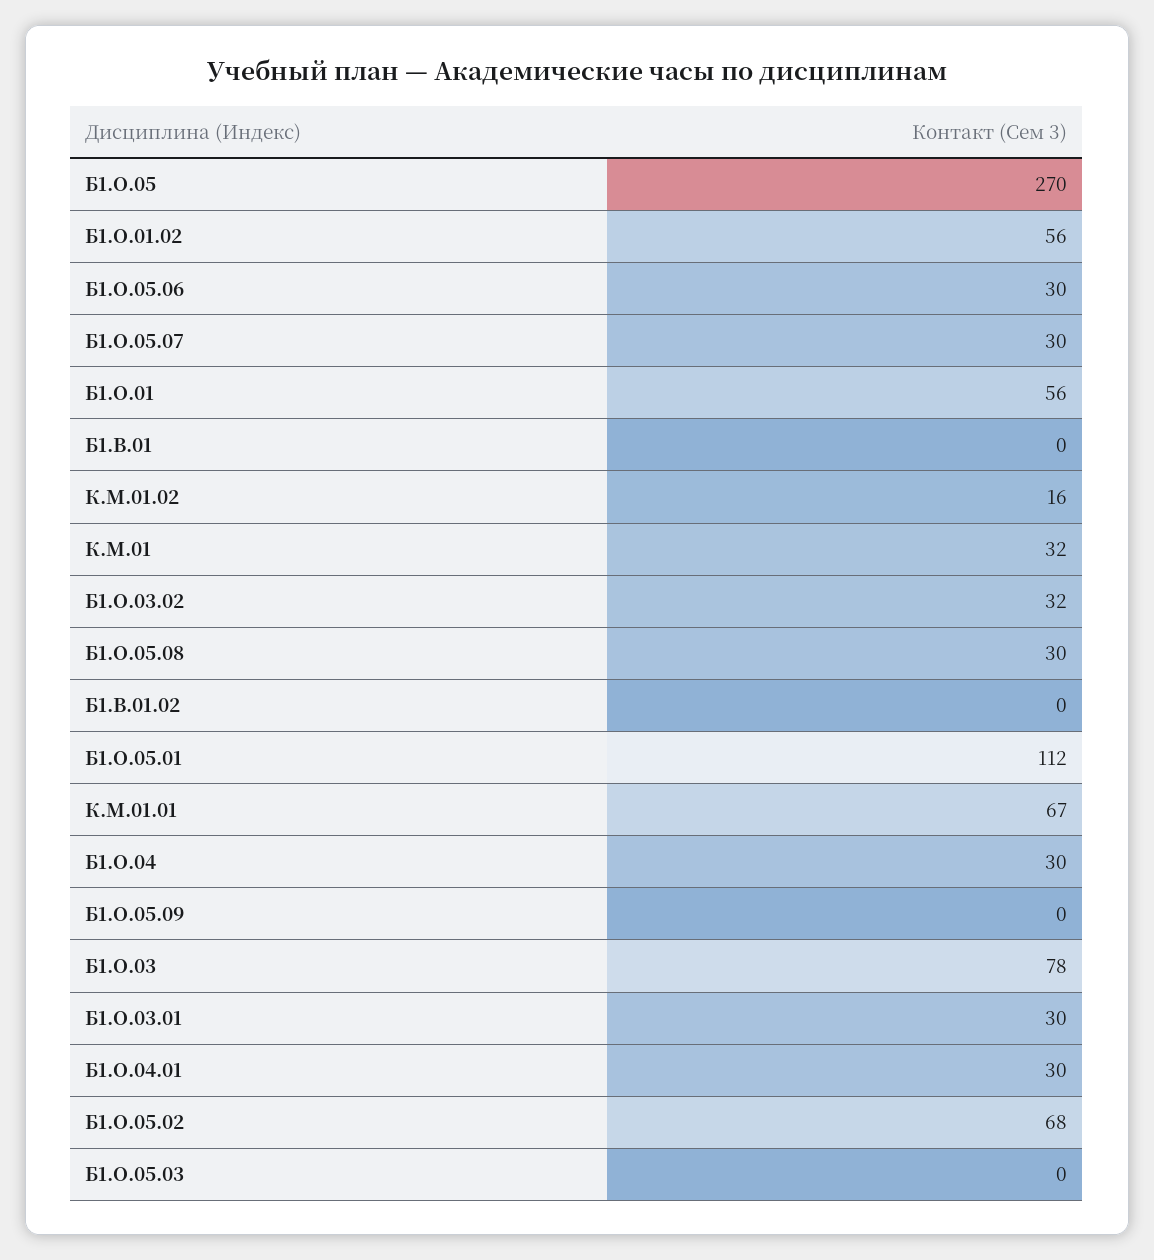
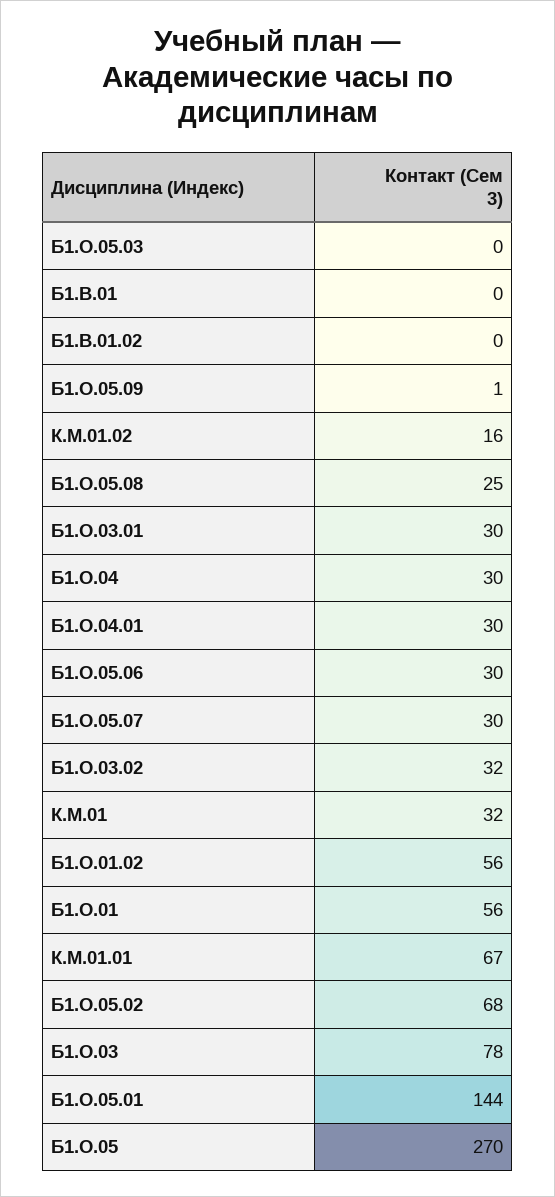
Б1.О.05.08: 30 -> 25
Б1.О.05.01: 112 -> 144
Б1.О.05.09: 0 -> 1

